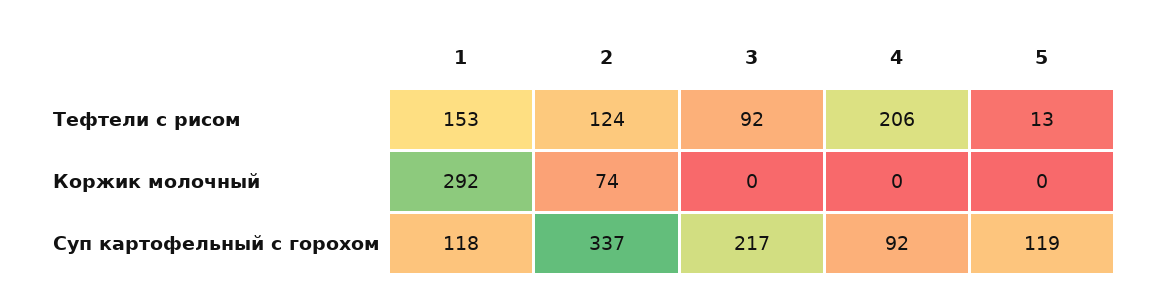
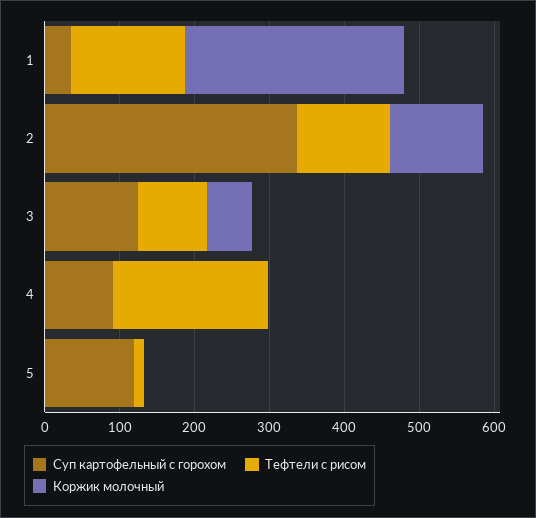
Коржик молочный, 2: 74 -> 120
Коржик молочный, 3: 0 -> 60
Суп картофельный с горохом, 1: 118 -> 40
Суп картофельный с горохом, 3: 217 -> 120

